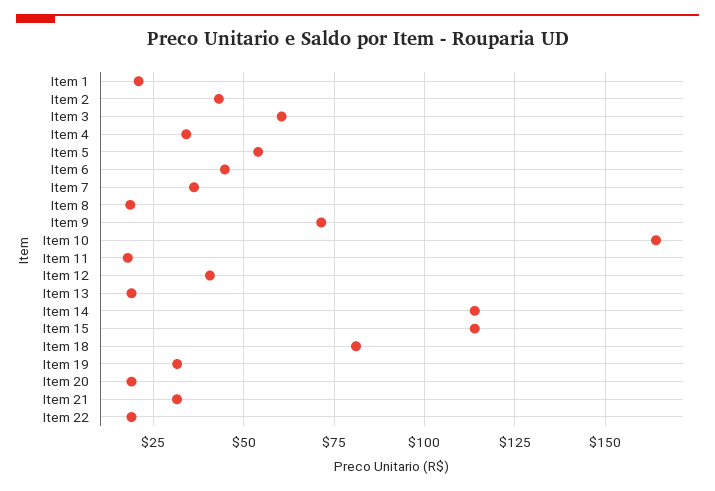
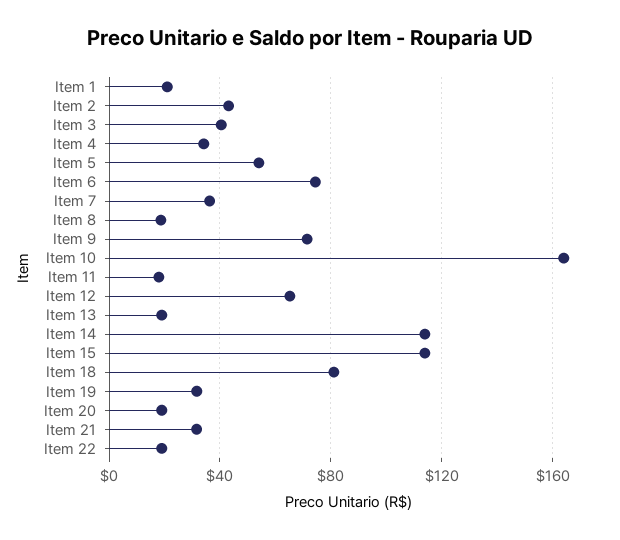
Item 3: 60 -> 40
Item 6: 45 -> 75
Item 12: 40 -> 65

